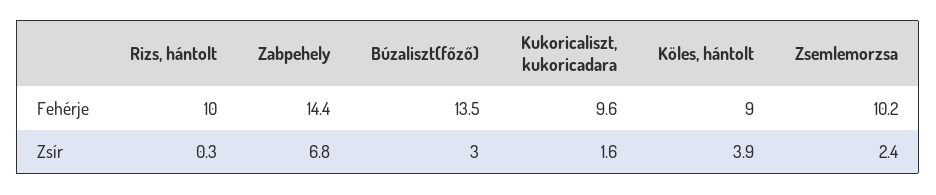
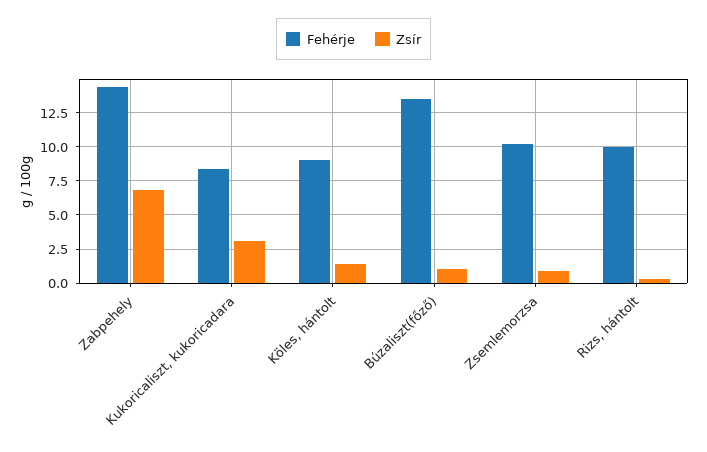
Fehérje, Kukoricaliszt, kukoricadara: 9.6 -> 8.5
Zsír, Búzaliszt(főző): 3 -> 1
Zsír, Kukoricaliszt, kukoricadara: 1.6 -> 3
Zsír, Köles, hántolt: 3.9 -> 1.5
Zsír, Zsemlemorzsa: 2.4 -> 1

